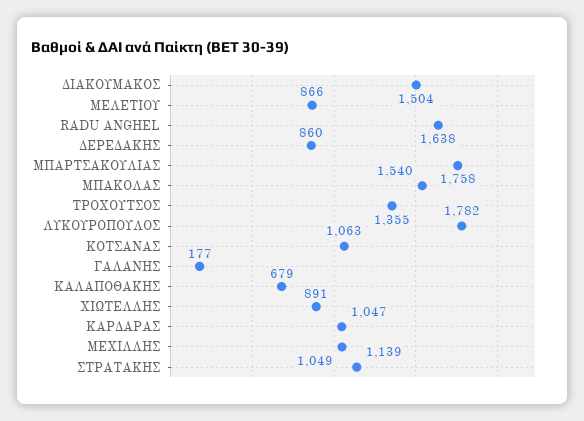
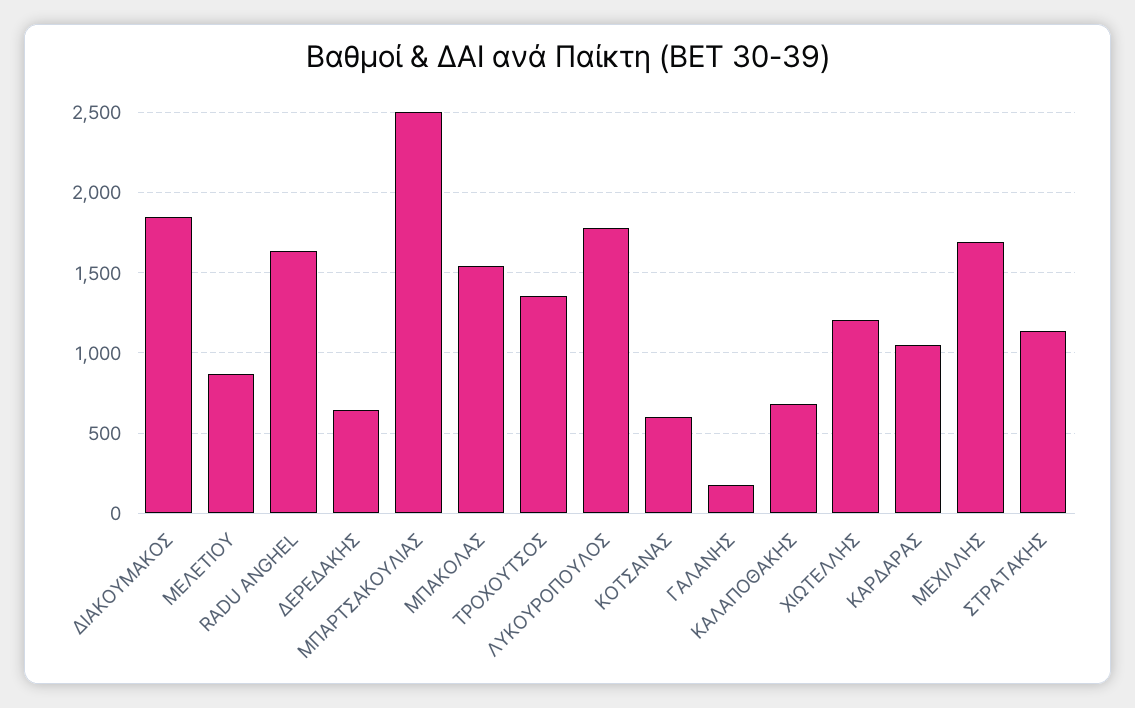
ΔΙΑΚΟΥΜΑΚΟΣ: 1504 -> 1850
ΔΕΡΕΔΑΚΗΣ: 860 -> 650
ΜΠΑΡΤΣΑΚΟΥΛΙΑΣ: 1758 -> 2500
ΚΟΤΣΑΝΑΣ: 1063 -> 600
ΧΙΩΤΕΛΛΗΣ: 891 -> 1200
ΜΕΧΙΛΛΗΣ: 1049 -> 1700

